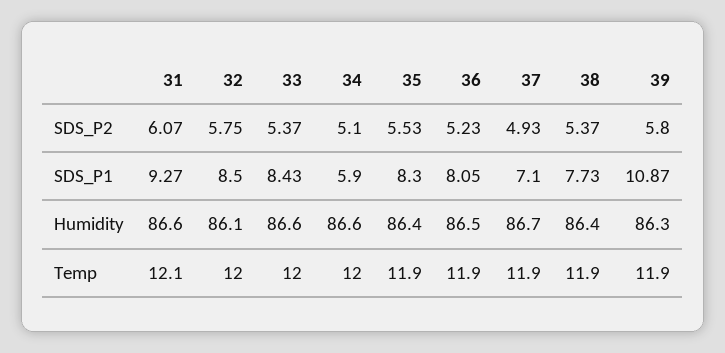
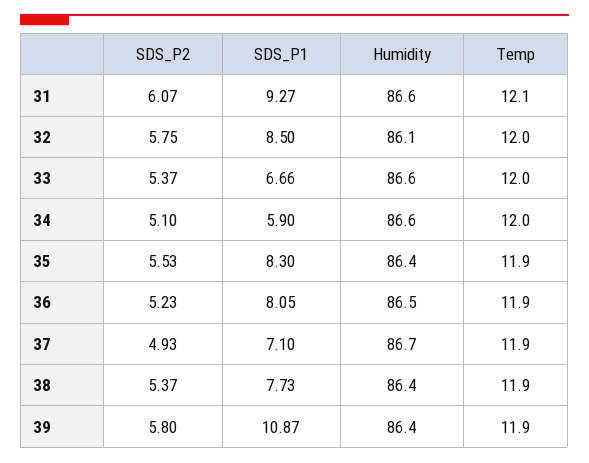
33, SDS_P1: 8.43 -> 6.66
39, Humidity: 86.3 -> 86.4

